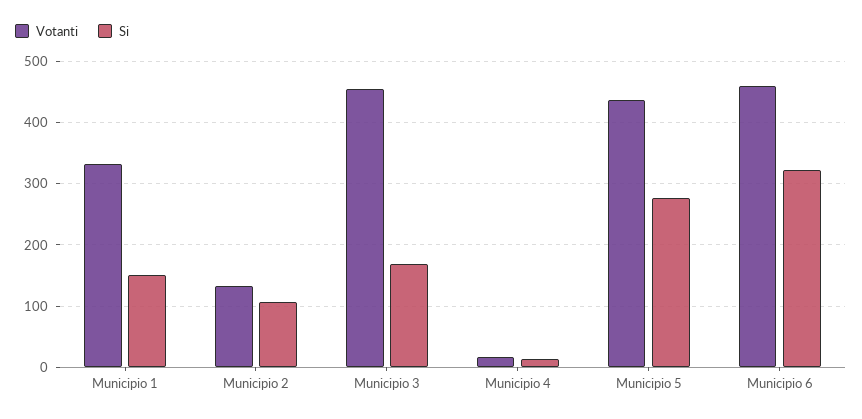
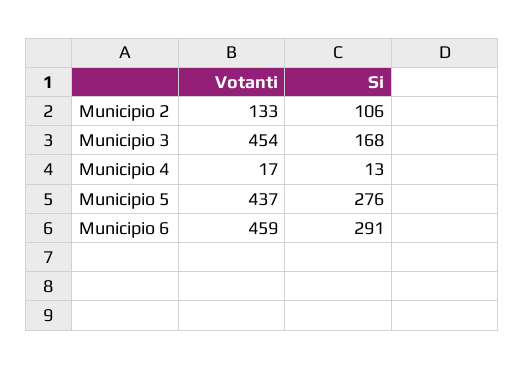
Votanti, Municipio 1: 330 -> none
Si, Municipio 1: 150 -> none
Si, Municipio 6: 320 -> 291

